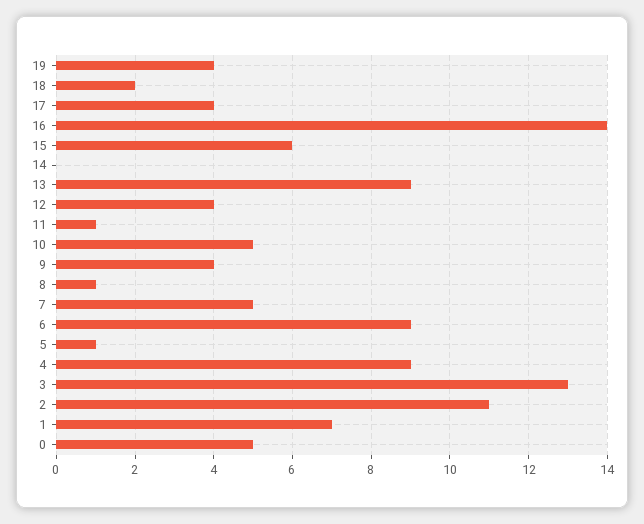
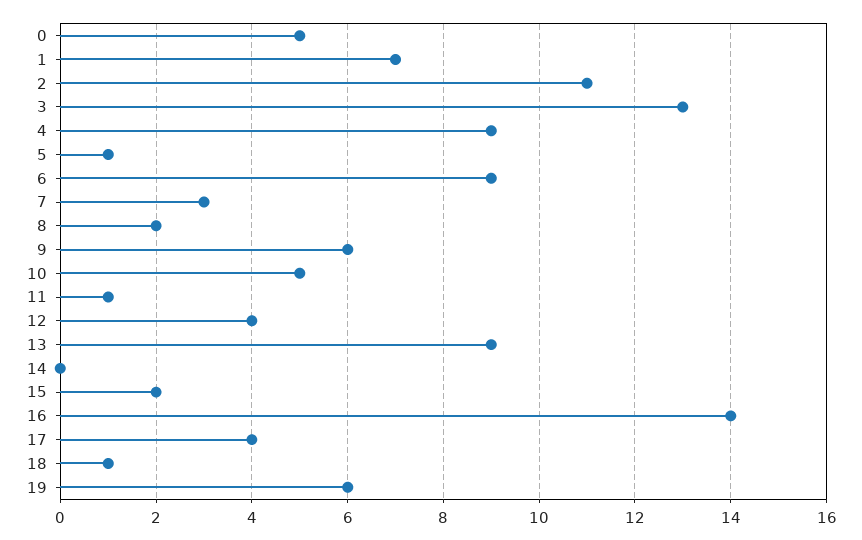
19: 4 -> 6
18: 2 -> 1
15: 6 -> 2
9: 4 -> 6
8: 1 -> 2
7: 5 -> 3

